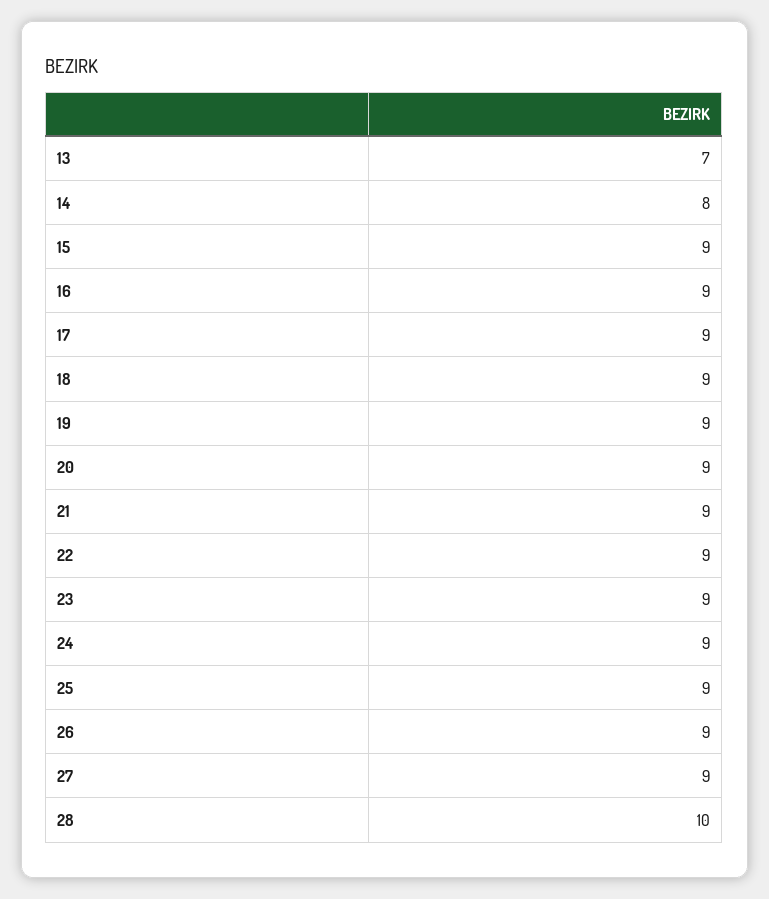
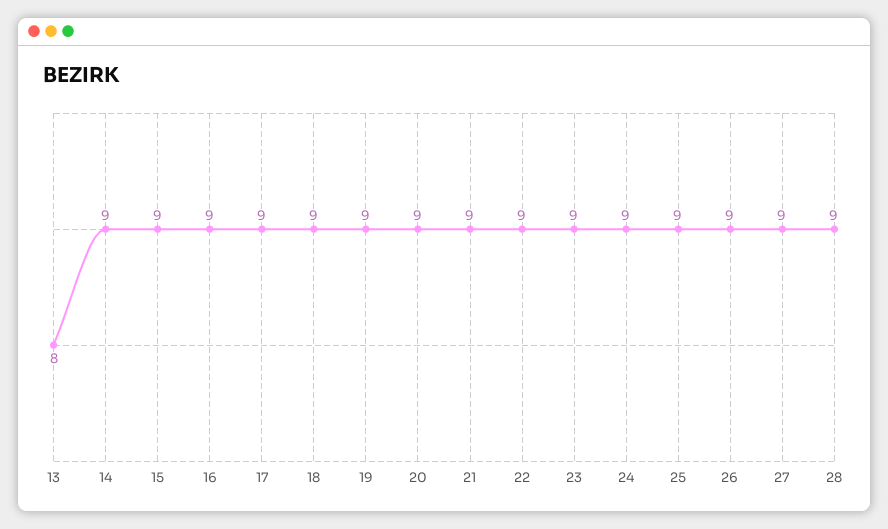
13: 7 -> 8
14: 8 -> 9
28: 10 -> 9

